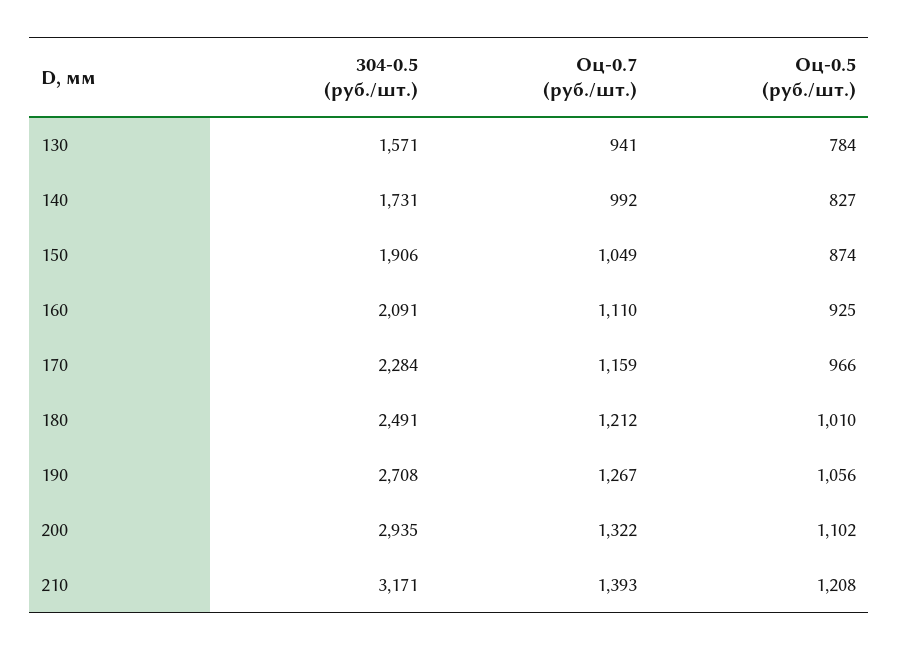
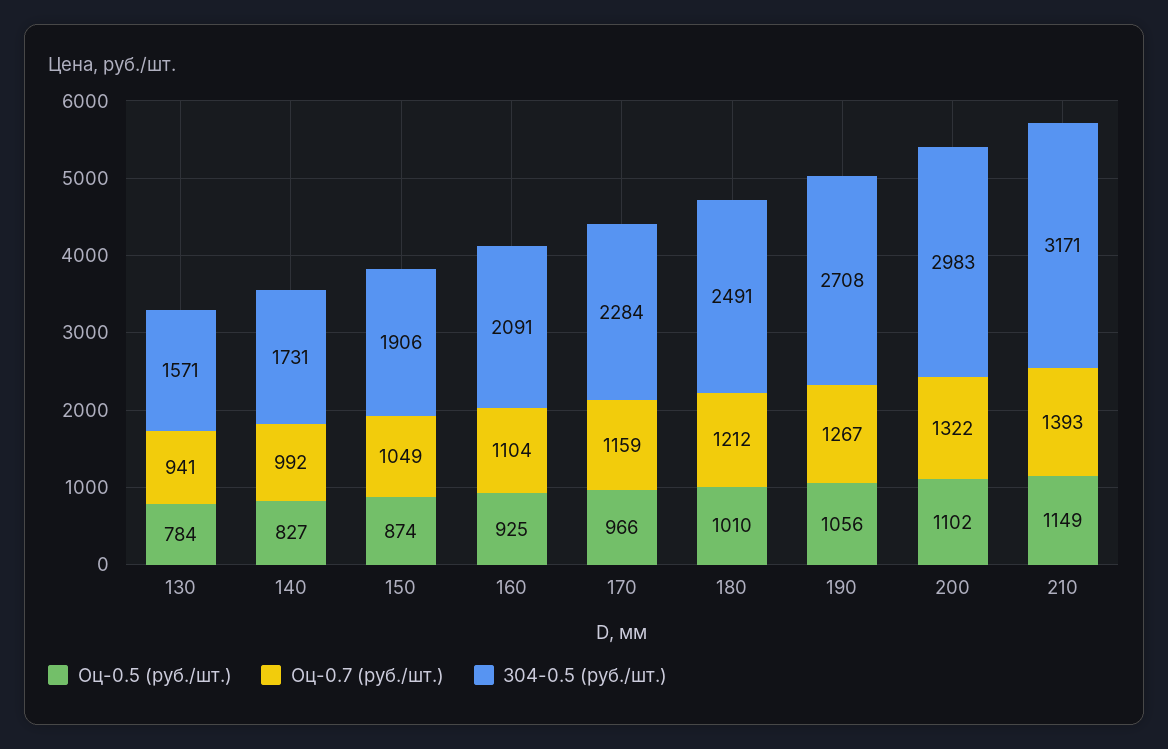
Оц-0.7 (руб./шт.), 160: 1110 -> 1104
304-0.5 (руб./шт.), 200: 2935 -> 2983
Оц-0.5 (руб./шт.), 210: 1208 -> 1149

